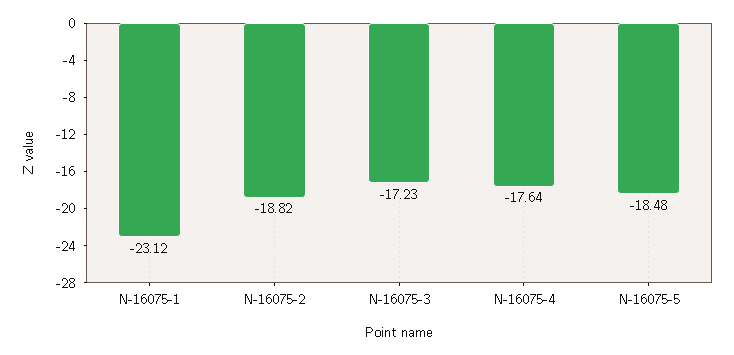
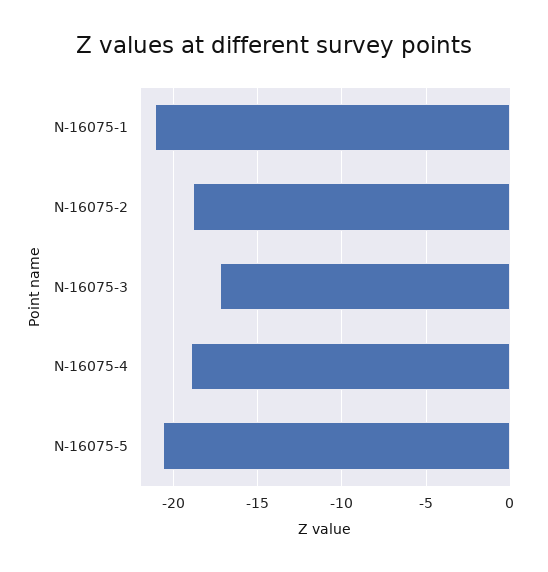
N-16075-1: -23.12 -> -21
N-16075-4: -17.64 -> -19
N-16075-5: -18.48 -> -20.5

